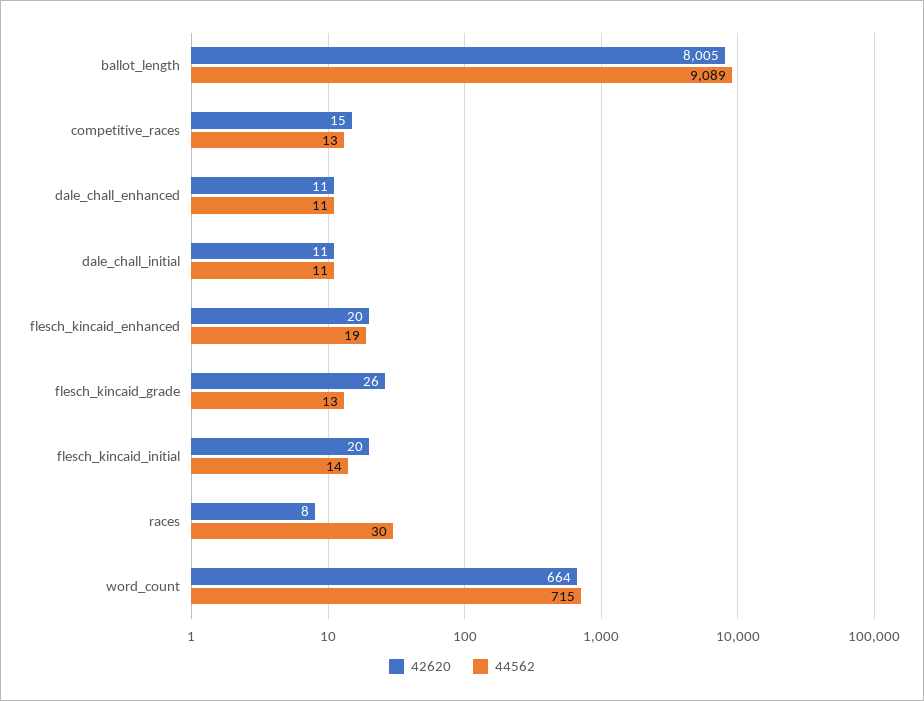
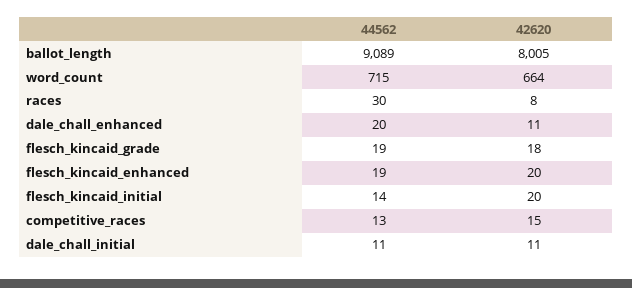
44562, dale_chall_enhanced: 11 -> 20
42620, flesch_kincaid_grade: 26 -> 18
44562, flesch_kincaid_grade: 13 -> 19

